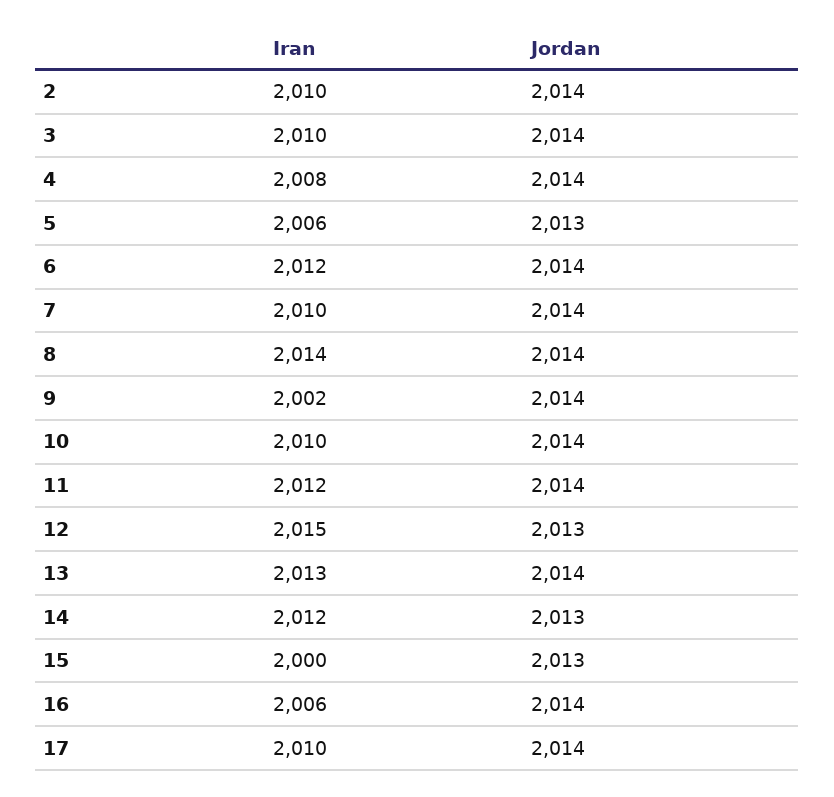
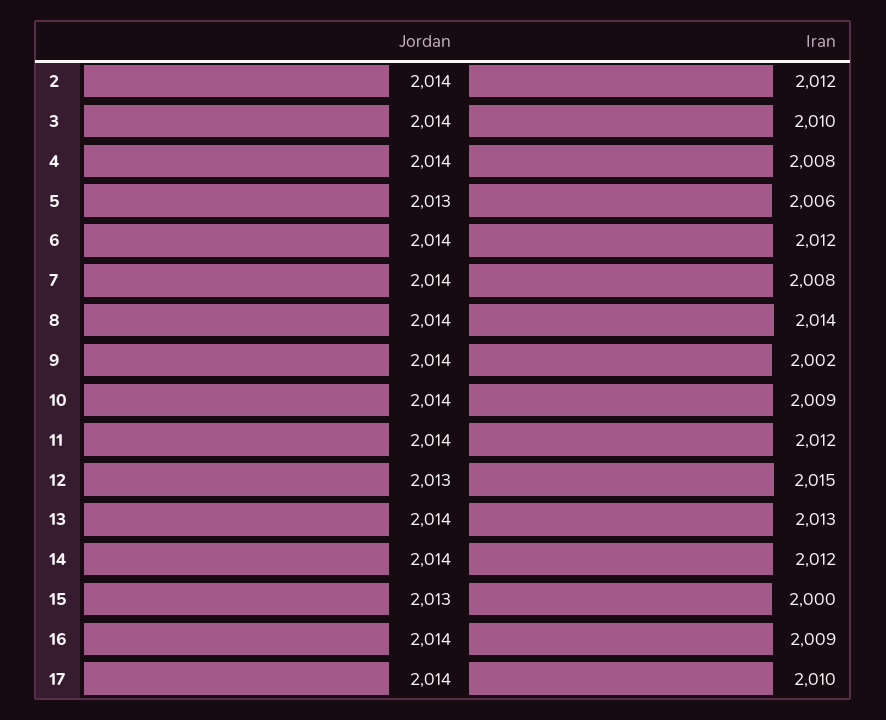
Iran, 2: 2010 -> 2012
Iran, 7: 2010 -> 2008
Iran, 10: 2010 -> 2009
Jordan, 14: 2013 -> 2014
Iran, 16: 2006 -> 2009

